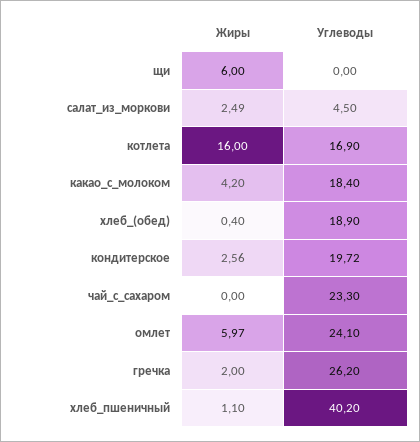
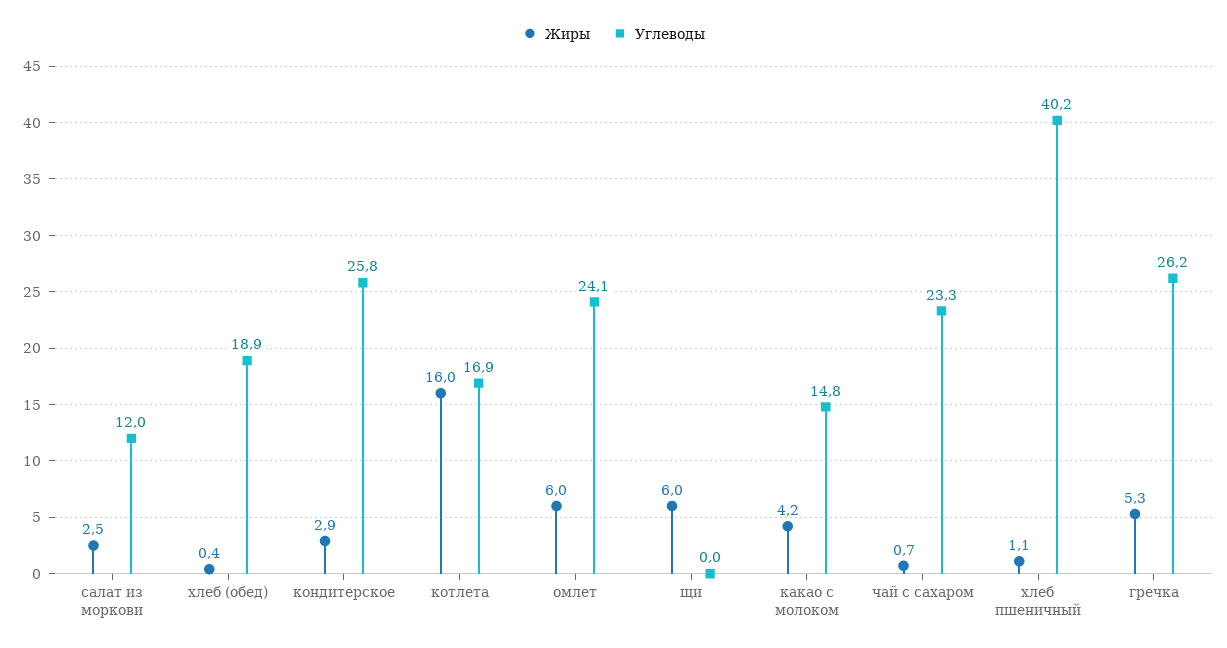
Углеводы, салат_из_моркови: 4.5 -> 12
Углеводы, какао_с_молоком: 18.4 -> 14.8
Жиры, кондитерское: 2.56 -> 2.9
Углеводы, кондитерское: 19.72 -> 25.8
Жиры, чай_с_сахаром: 0 -> 0.7
Жиры, гречка: 2 -> 5.3

